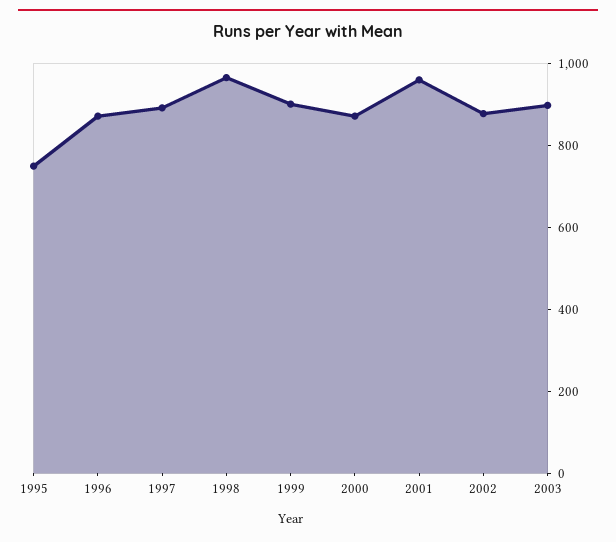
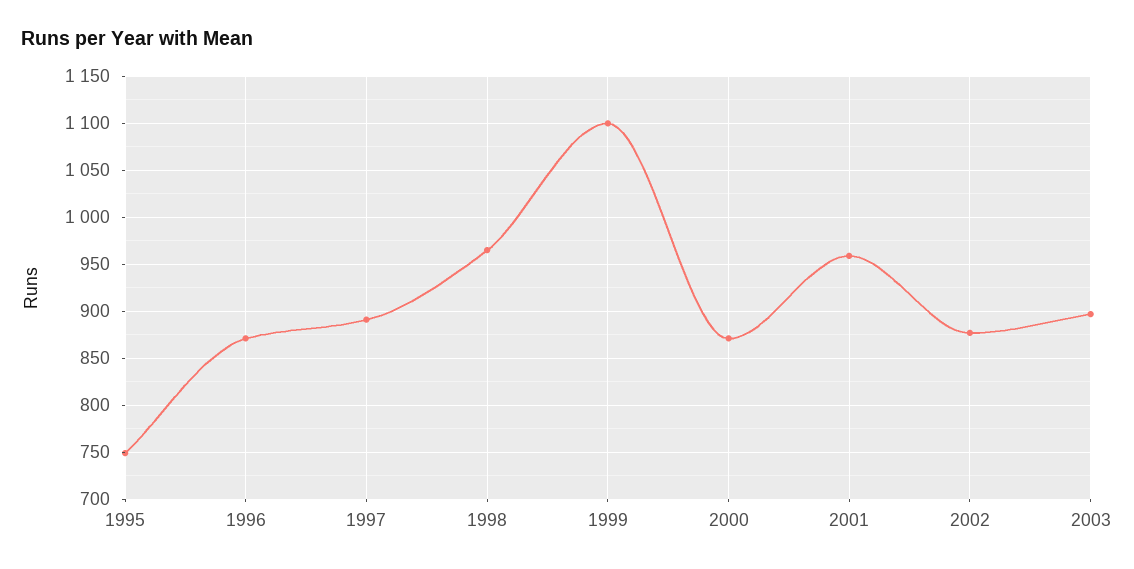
1999: 900 -> 1100

